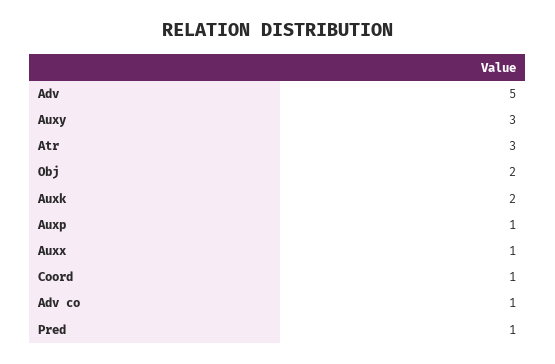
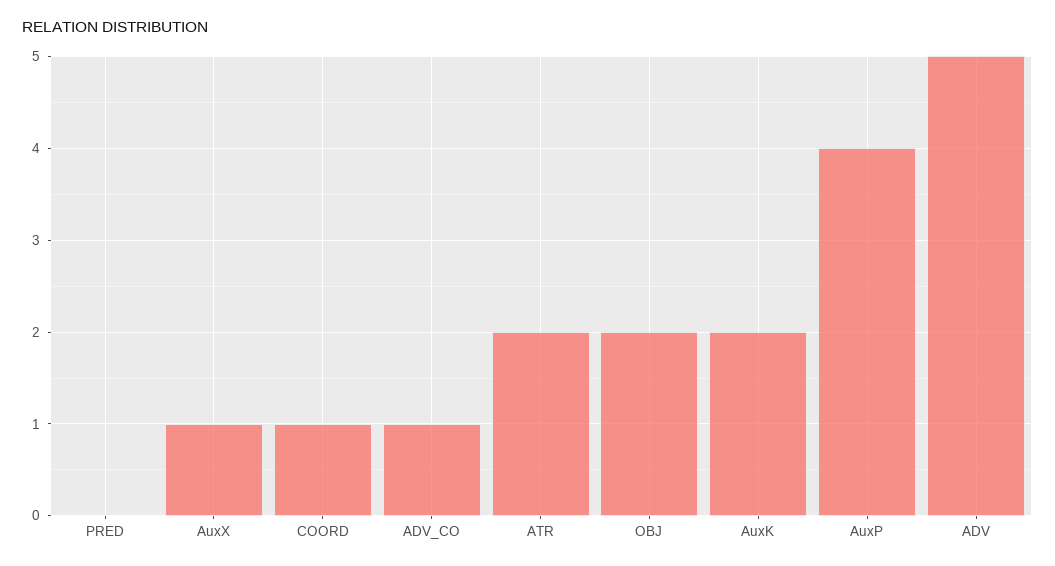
Auxy: 3 -> none
Atr: 3 -> 2
Auxp: 1 -> 4
Pred: 1 -> 0

